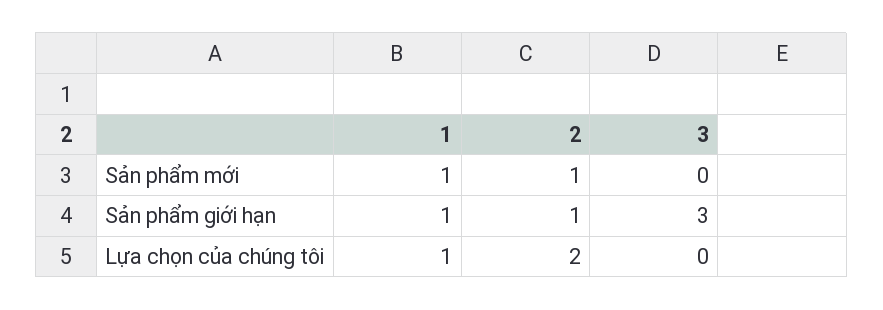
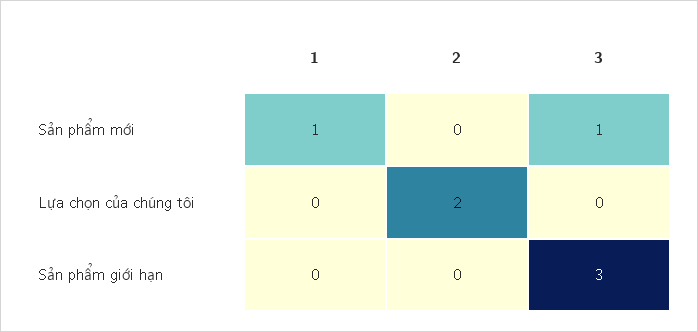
2, Sản phẩm mới: 1 -> 0
3, Sản phẩm mới: 0 -> 1
1, Sản phẩm giới hạn: 1 -> 0
2, Sản phẩm giới hạn: 1 -> 0
1, Lựa chọn của chúng tôi: 1 -> 0

